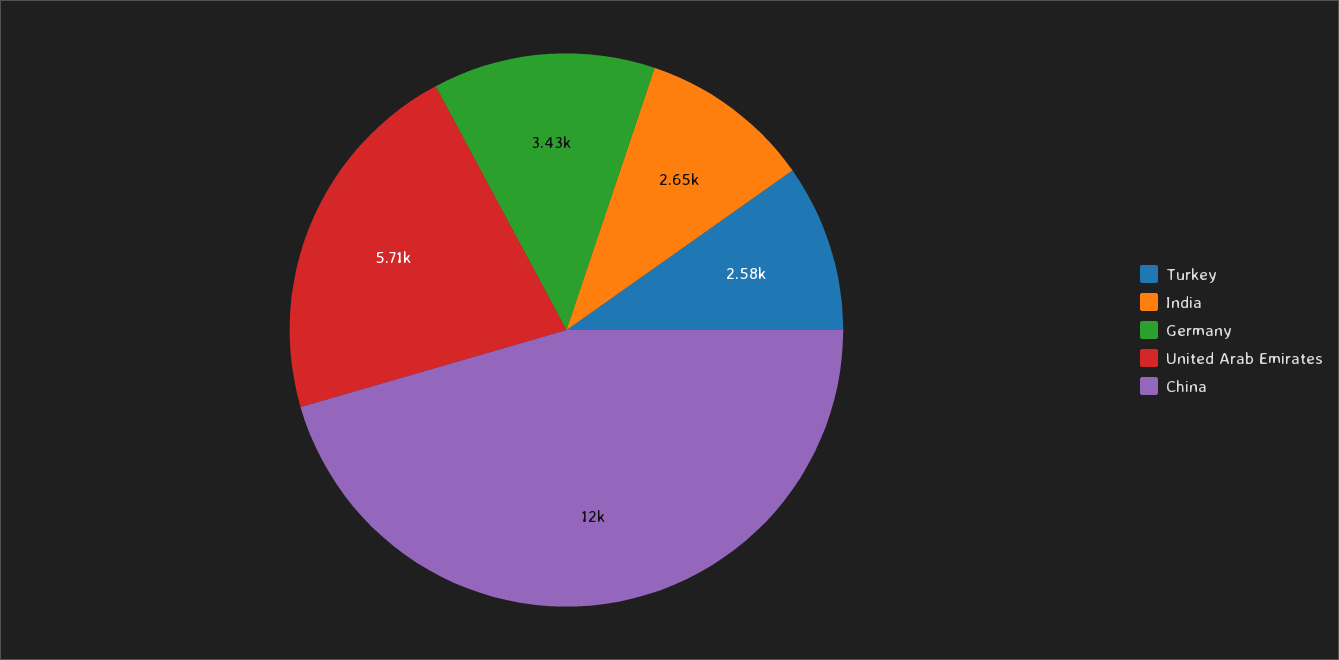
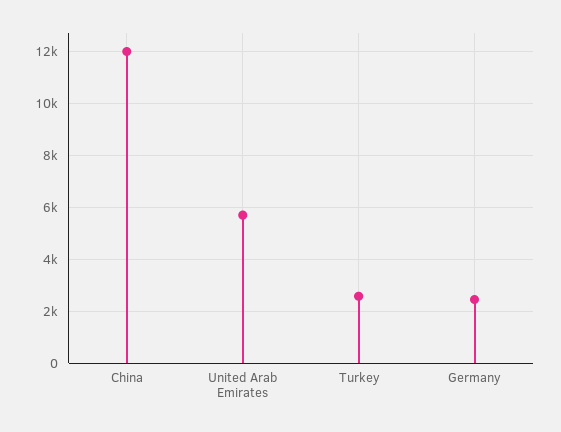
India: 2650 -> none
Germany: 3430 -> 2500

